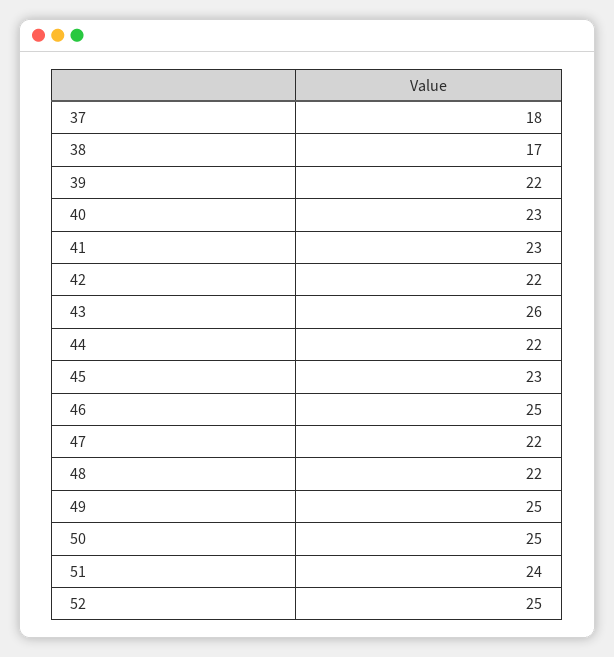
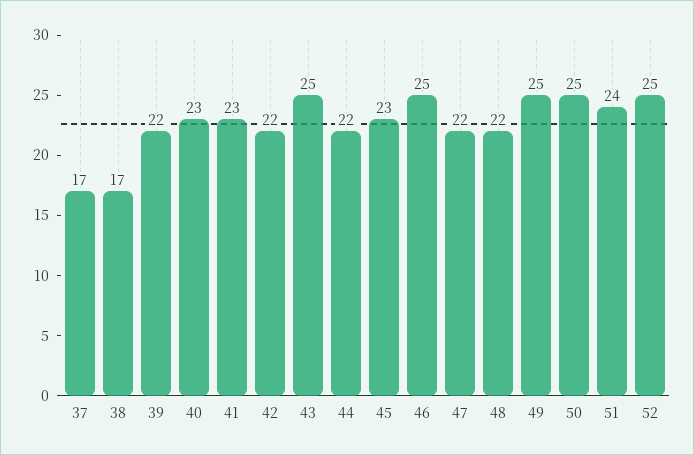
37: 18 -> 17
43: 26 -> 25

